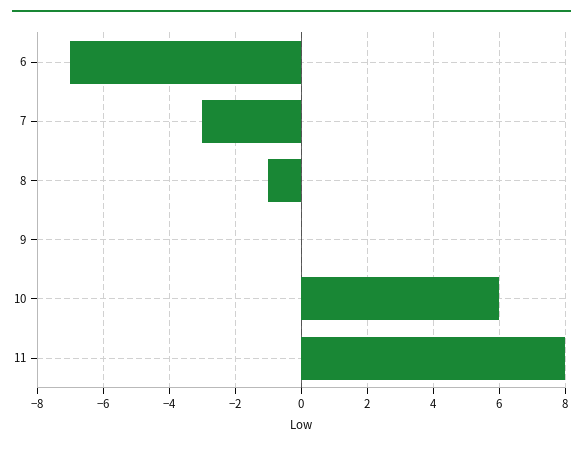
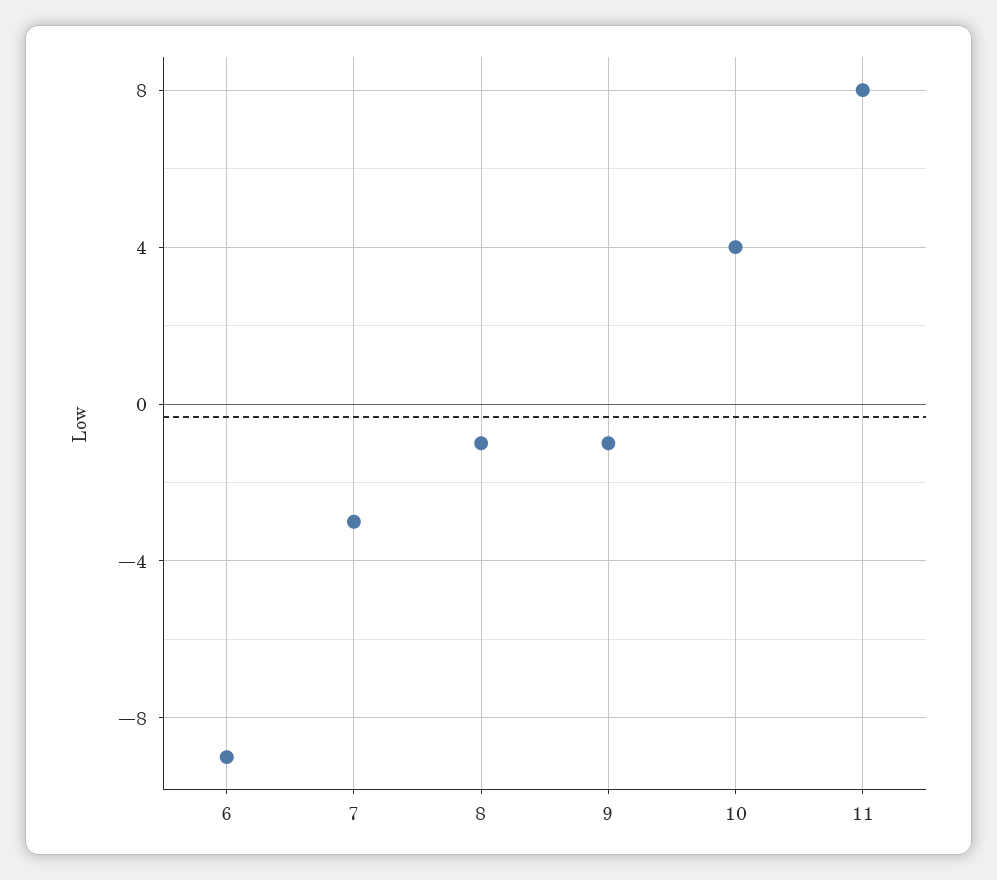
6: -7 -> -9
9: 0 -> -1
10: 6 -> 4

